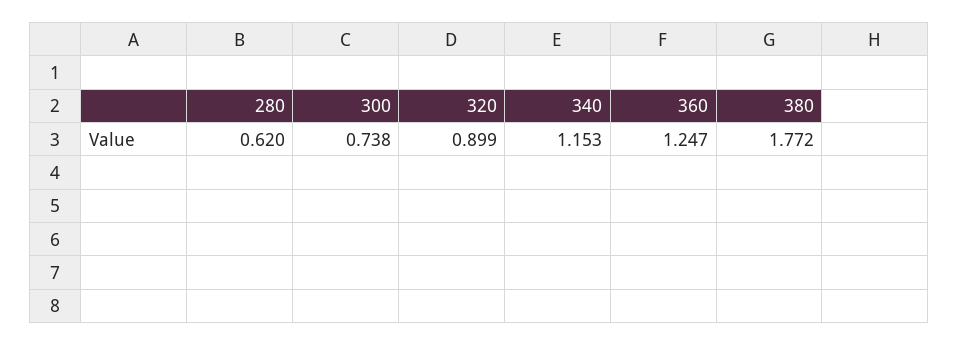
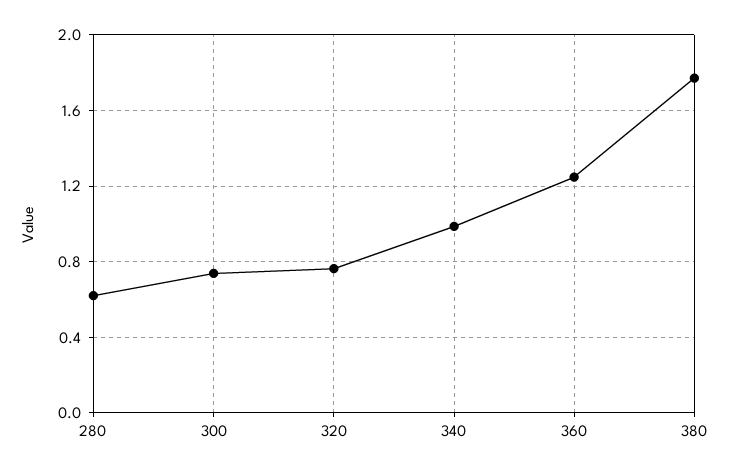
320: 0.899 -> 0.75
340: 1.153 -> 1

